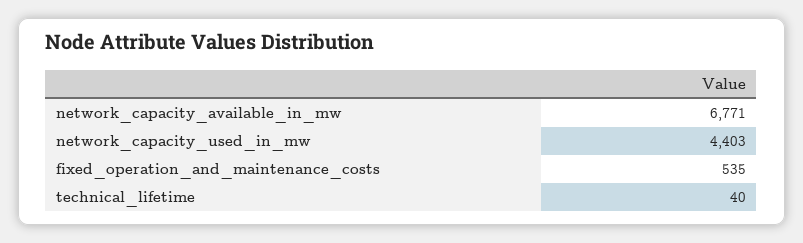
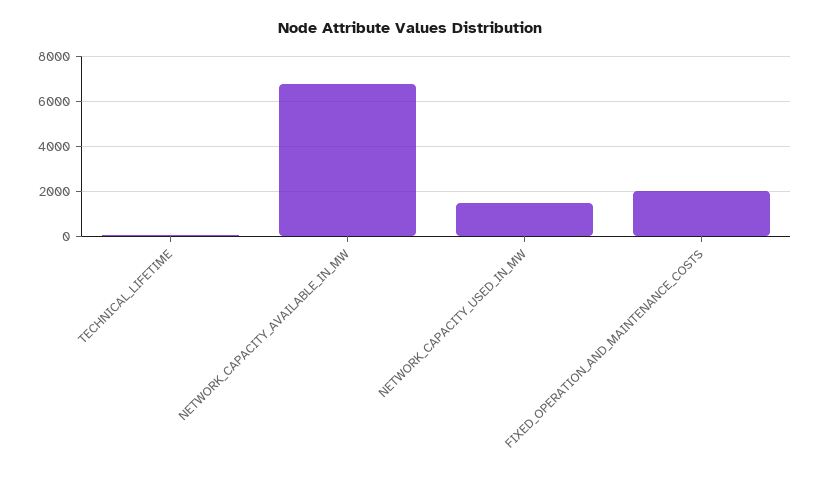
network_capacity_used_in_mw: 4403 -> 1500
fixed_operation_and_maintenance_costs: 535 -> 2000

